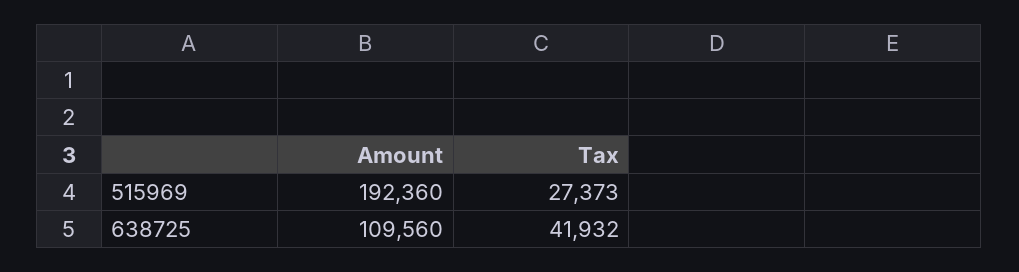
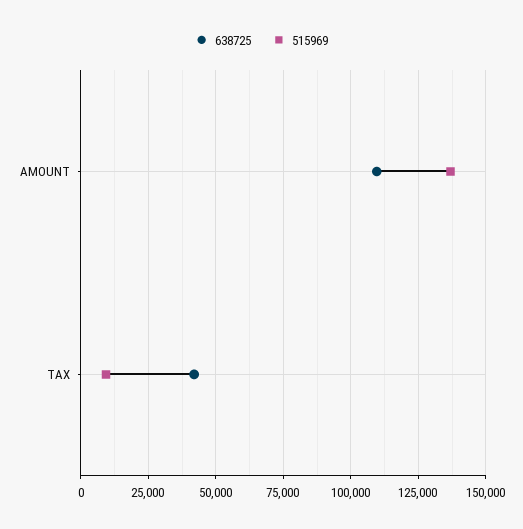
515969, Amount: 192360 -> 137500
515969, Tax: 27373 -> 10000

